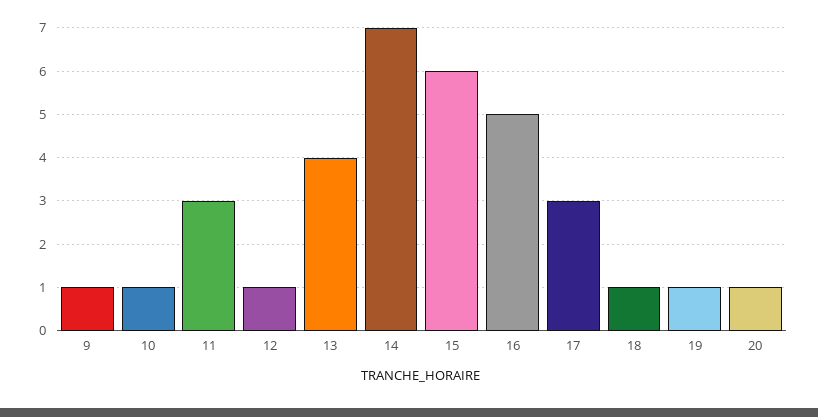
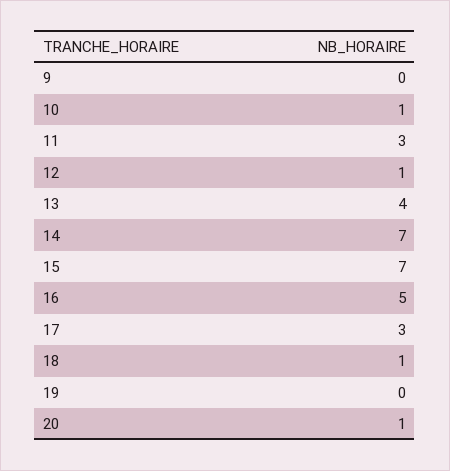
9: 1 -> 0
15: 6 -> 7
19: 1 -> 0

